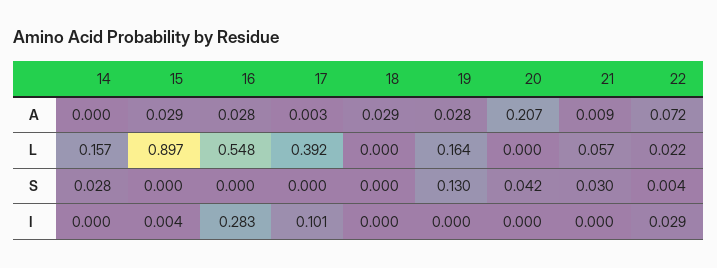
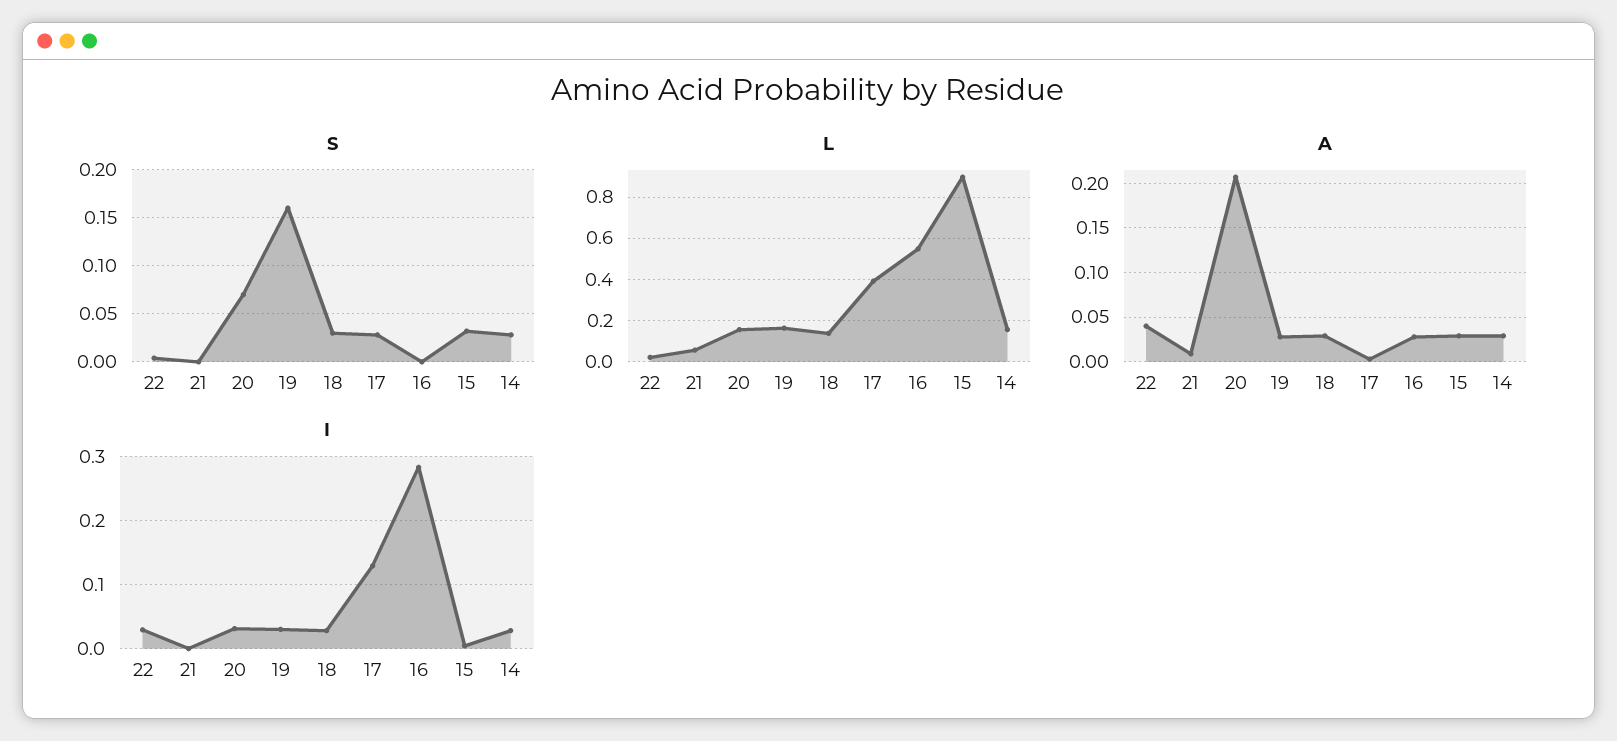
A, 14: 0 -> 0.03
A, 22: 0.072 -> 0.04
L, 18: 0 -> 0.15
L, 20: 0 -> 0.15
S, 15: 0 -> 0.03
S, 17: 0 -> 0.03
S, 18: 0 -> 0.03
S, 19: 0.13 -> 0.16
S, 20: 0.042 -> 0.07
S, 21: 0.03 -> 0
I, 14: 0 -> 0.03
I, 17: 0.101 -> 0.13
I, 18: 0 -> 0.03
I, 19: 0 -> 0.03
I, 20: 0 -> 0.03

